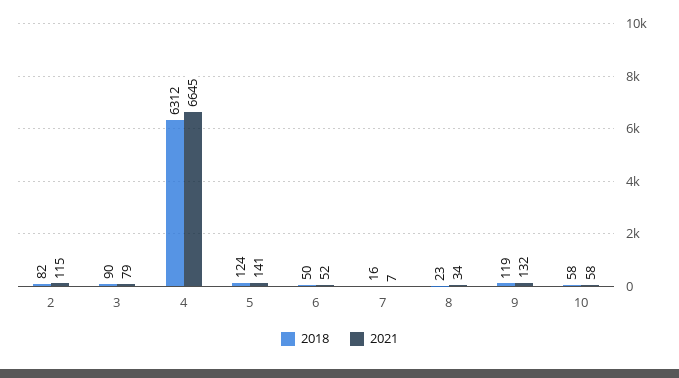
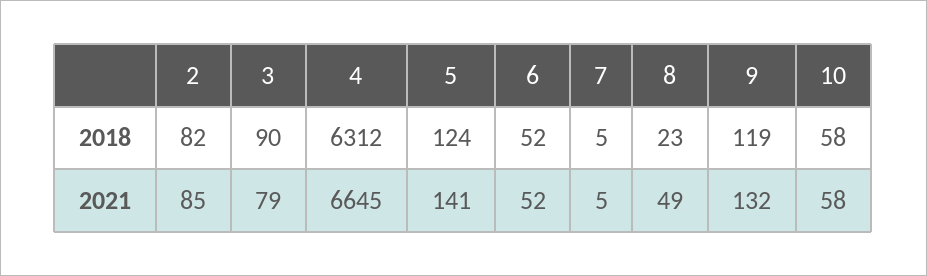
2021, 2: 115 -> 85
2018, 6: 50 -> 52
2018, 7: 16 -> 5
2021, 7: 7 -> 5
2021, 8: 34 -> 49

